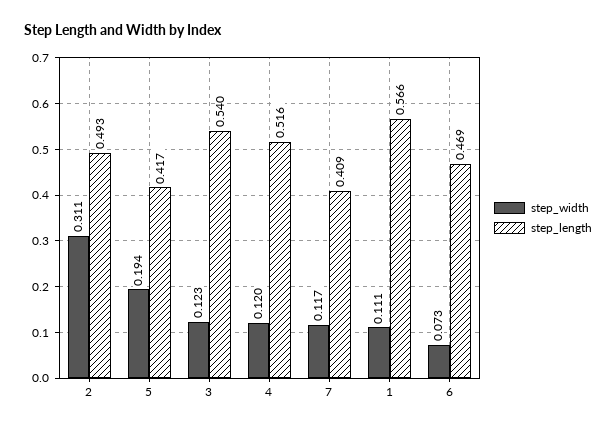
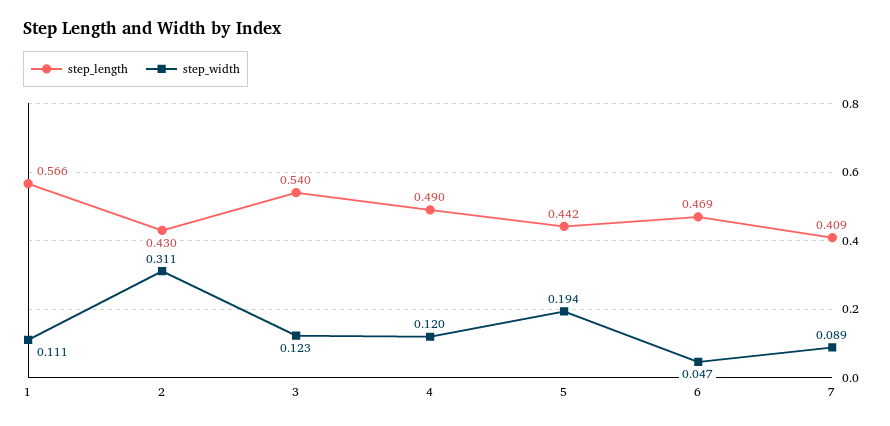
step_length, 2: 0.493 -> 0.43
step_length, 5: 0.417 -> 0.442
step_length, 4: 0.516 -> 0.49
step_width, 7: 0.117 -> 0.089
step_width, 6: 0.073 -> 0.047

